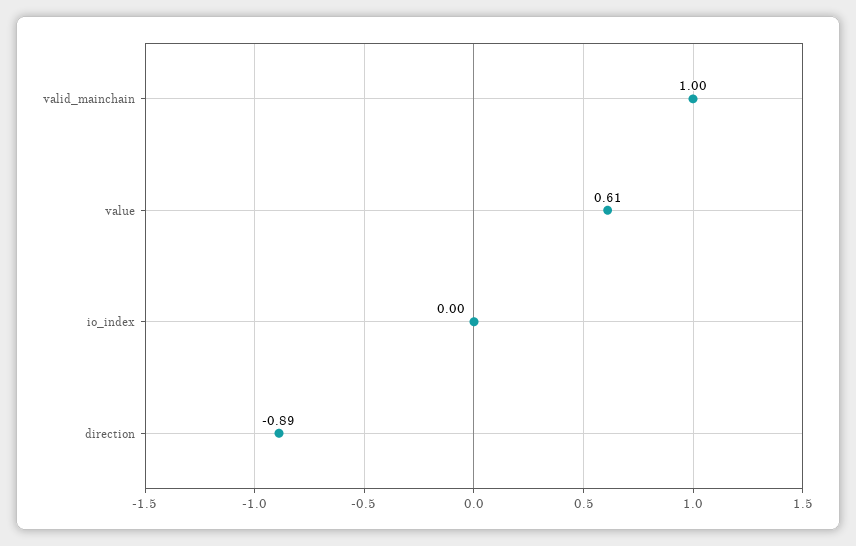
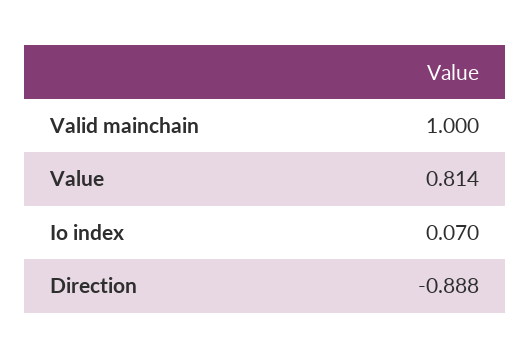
value: 0.61 -> 0.814
io_index: 0 -> 0.07

